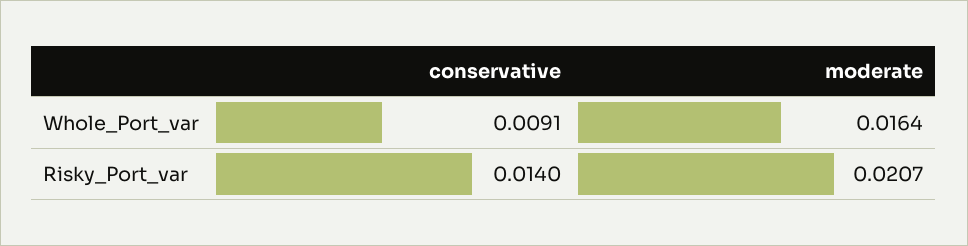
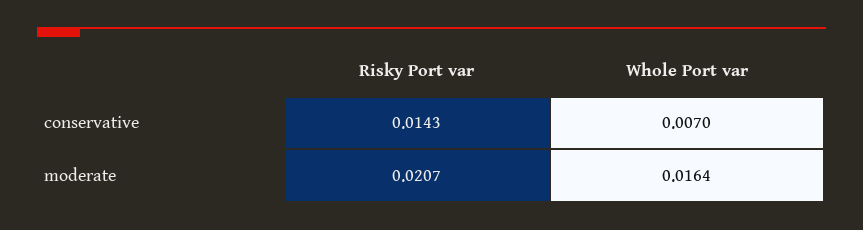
conservative, Whole_Port_var: 0.0091 -> 0.007
conservative, Risky_Port_var: 0.014 -> 0.0143

